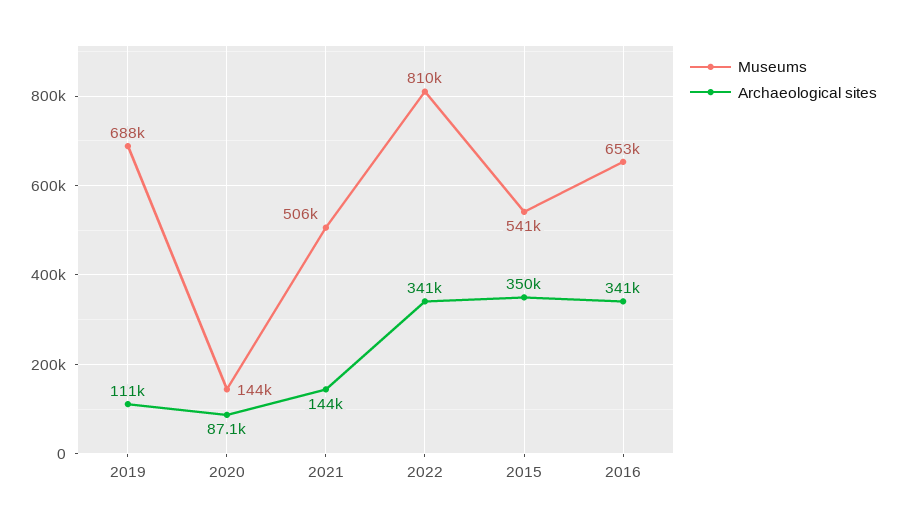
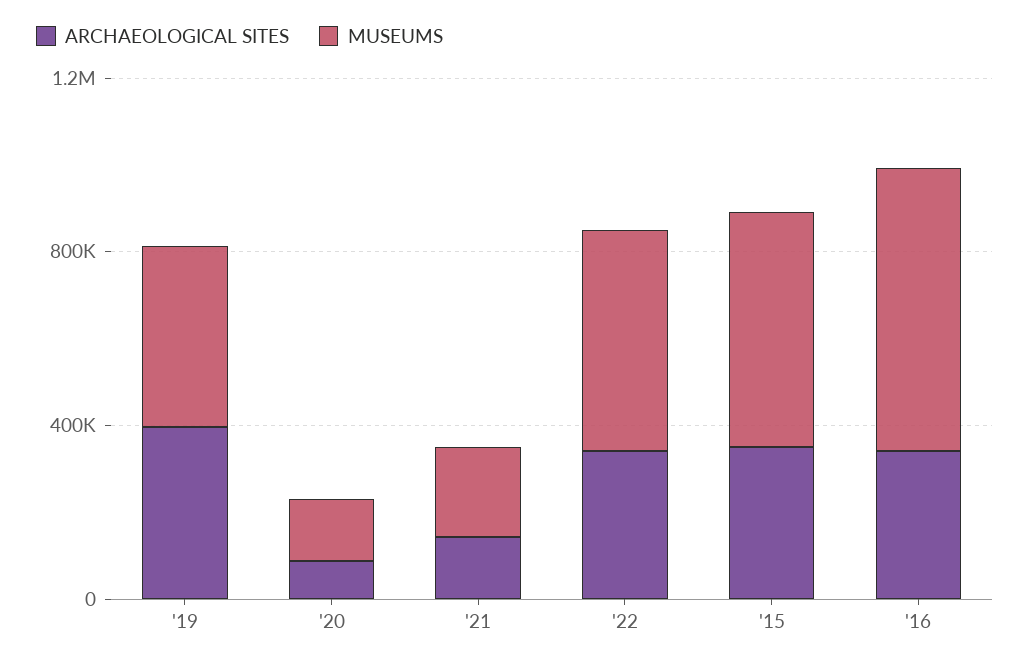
Museums, 2019: 688000 -> 400000
Archaeological sites, 2019: 111000 -> 400000
Museums, 2021: 506000 -> 200000
Museums, 2022: 810000 -> 500000

